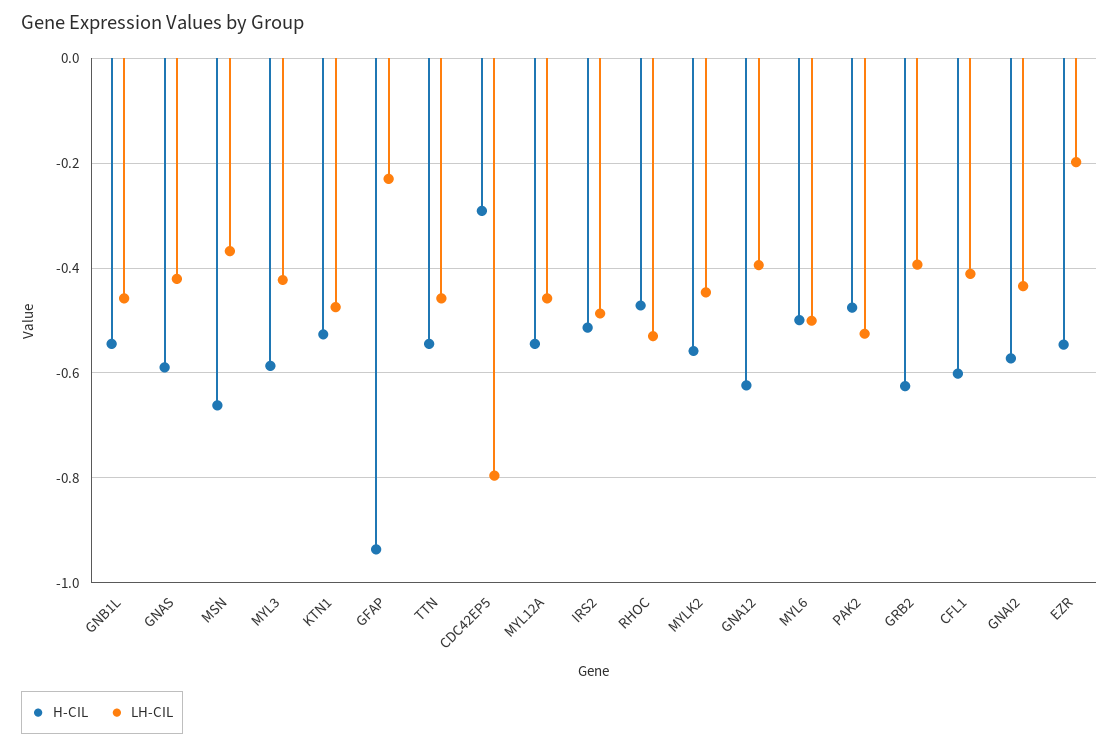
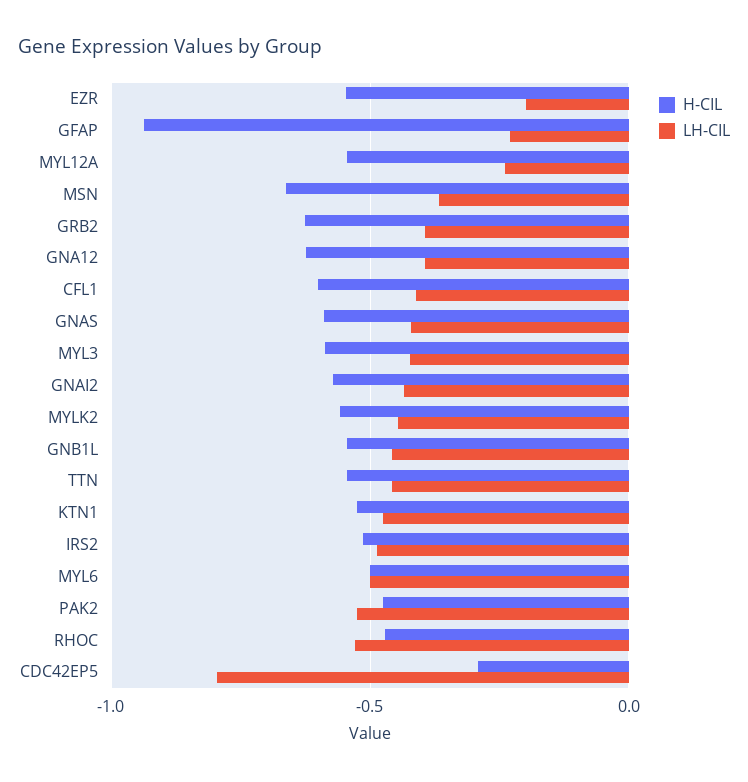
LH-CIL, MYL12A: -0.46 -> -0.25

